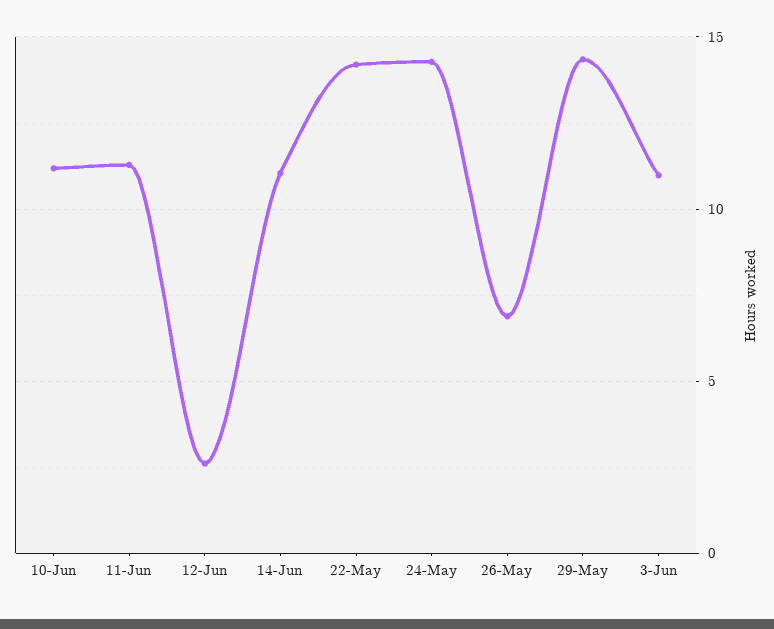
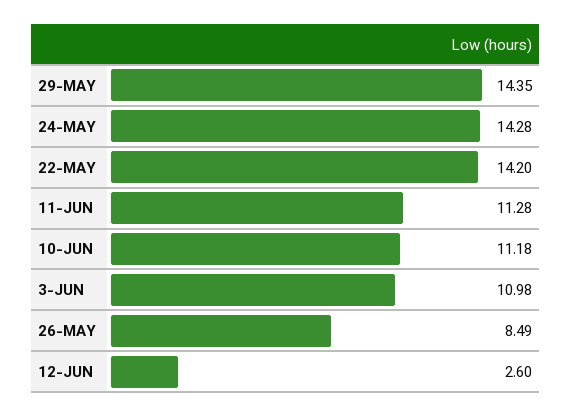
14-Jun: 11 -> none
26-May: 7 -> 8.49

